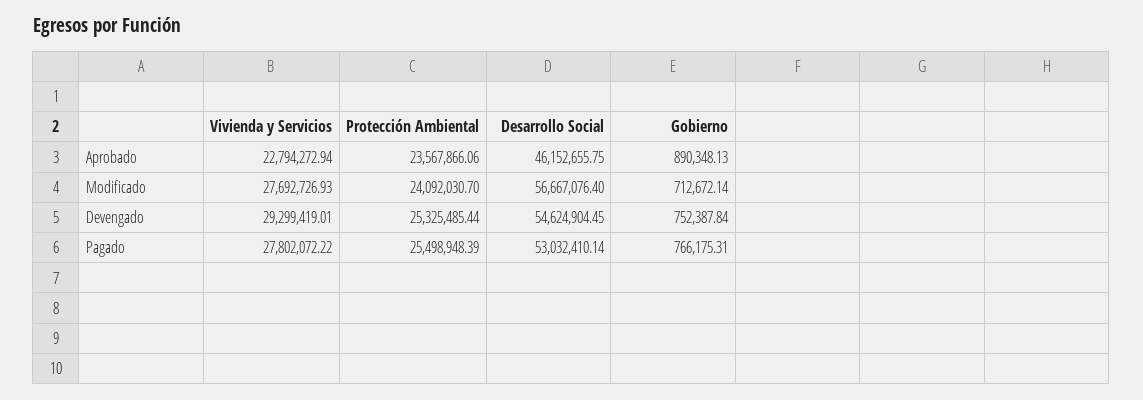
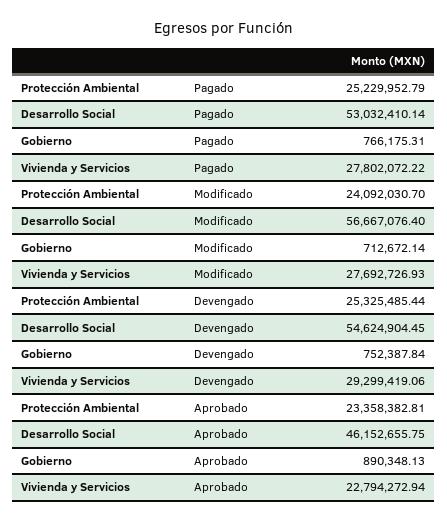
Protección Ambiental, Aprobado: 23567866.06 -> 23358382.81
Vivienda y Servicios, Devengado: 29299419.01 -> 29299419.06
Protección Ambiental, Pagado: 25498948.39 -> 25229952.79

